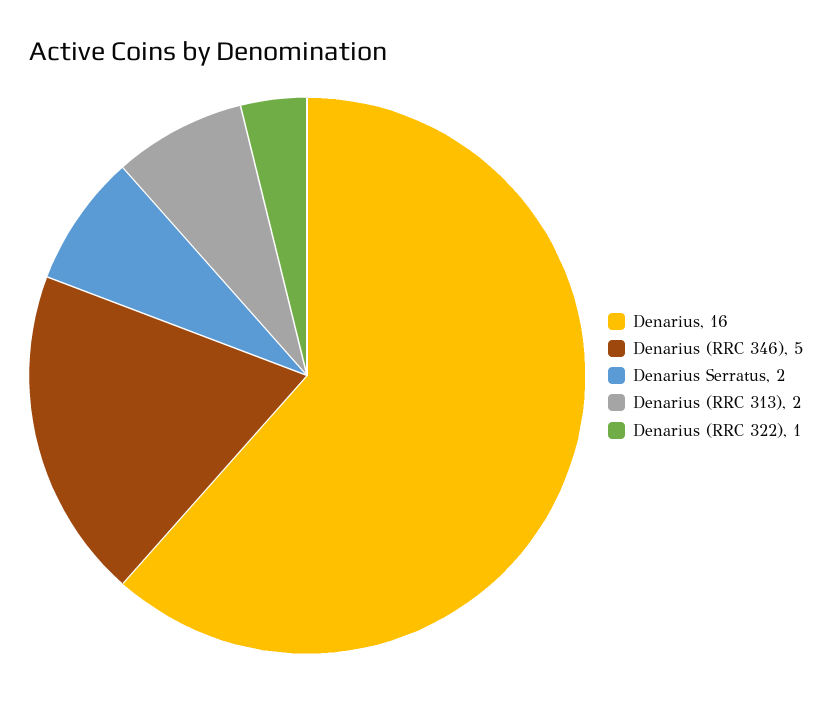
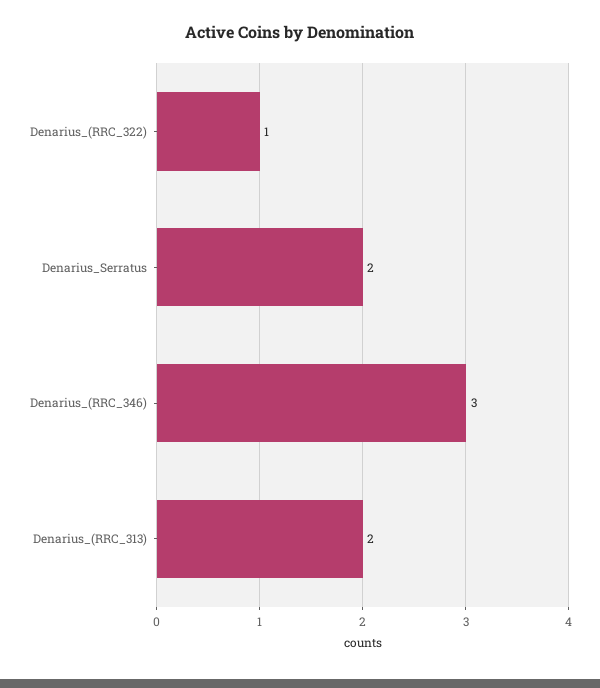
Denarius: 16 -> none
Denarius (RRC 346): 5 -> 3

